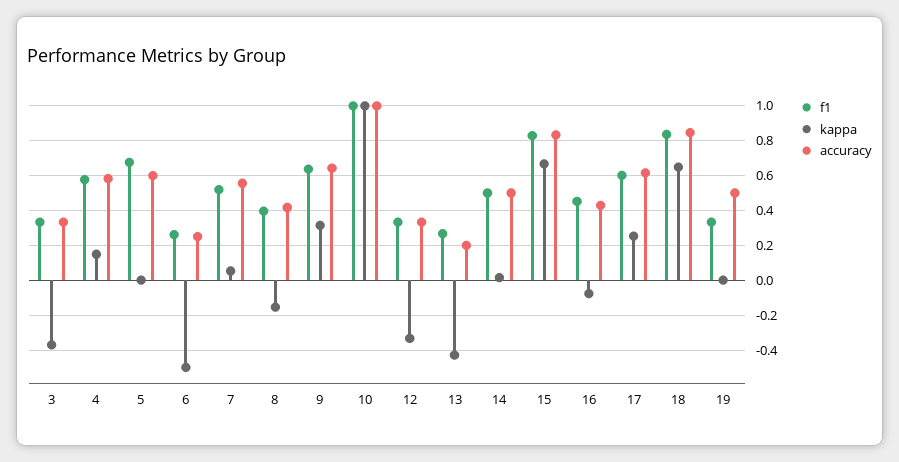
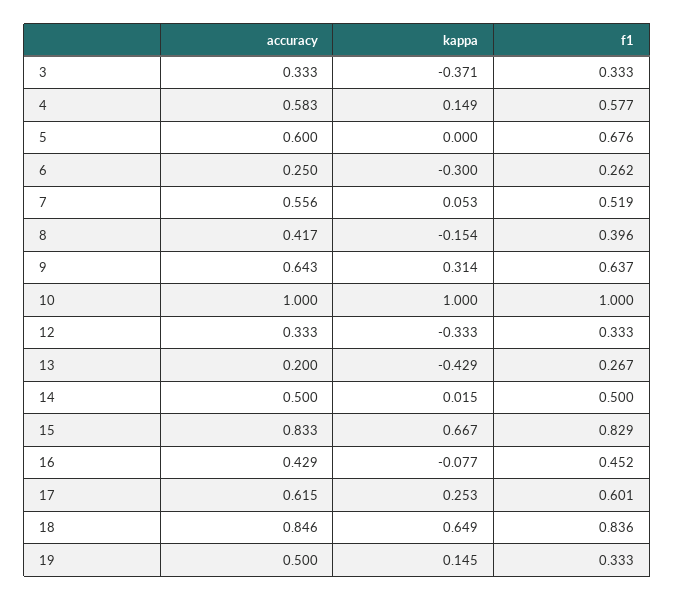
kappa, 6: -0.5 -> -0.3
kappa, 19: 0 -> 0.145

